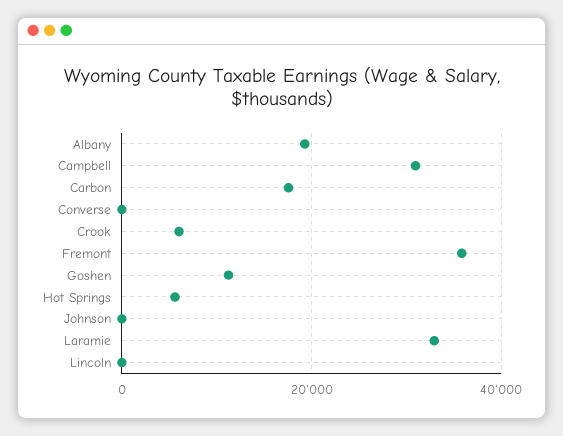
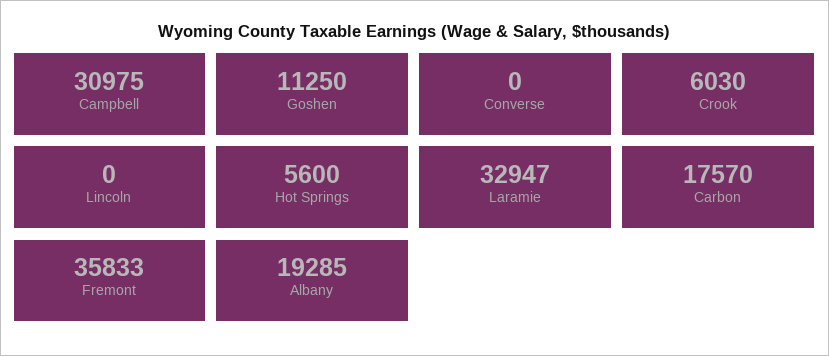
Johnson: 0 -> none

